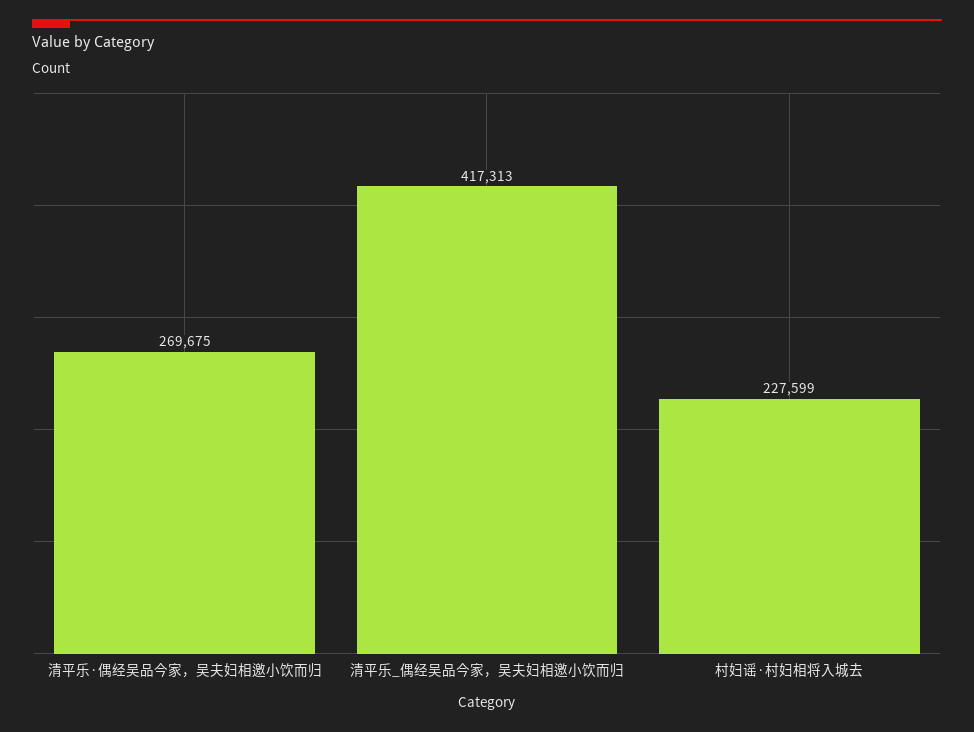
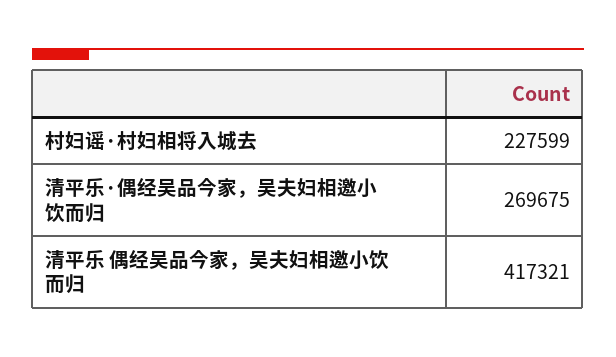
清平乐_偶经吴品今家，吴夫妇相邀小饮而归: 417313 -> 417321

